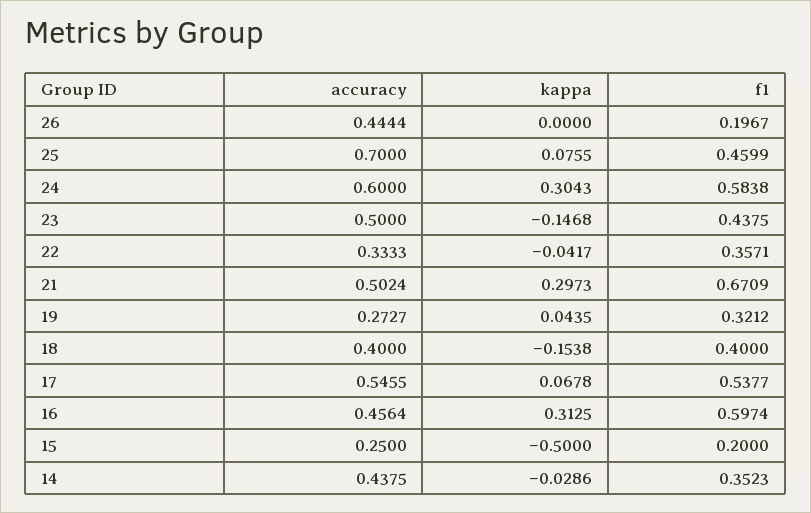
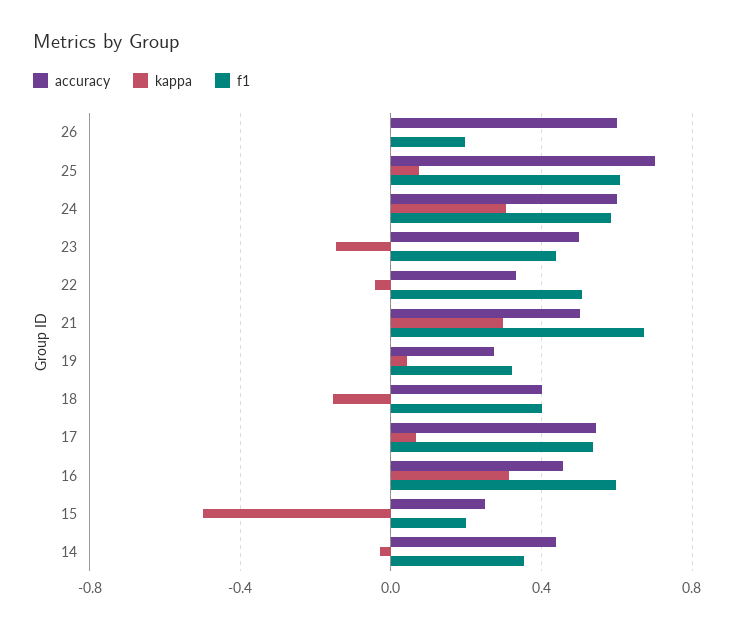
accuracy, 26: 0.4444 -> 0.6
f1, 25: 0.4599 -> 0.6
f1, 22: 0.3571 -> 0.5

